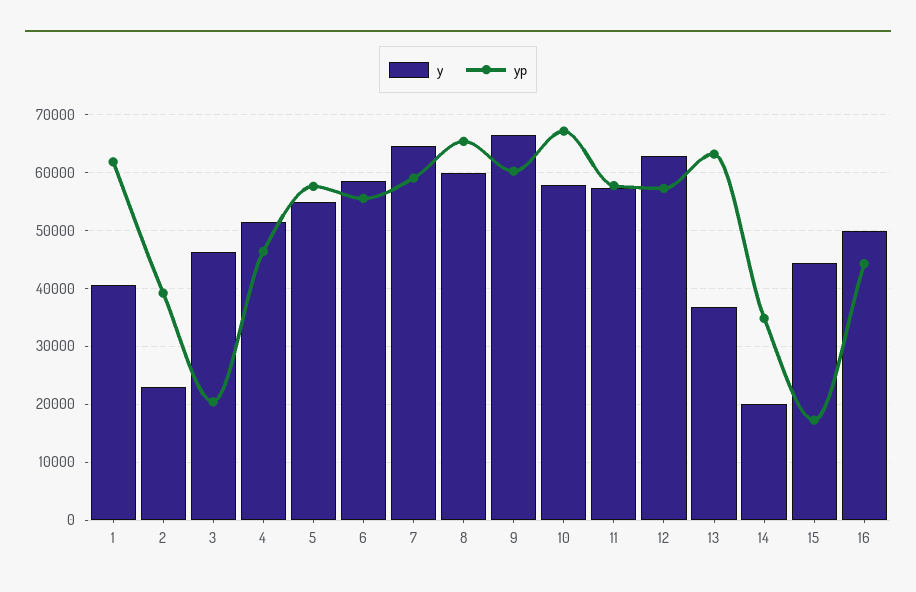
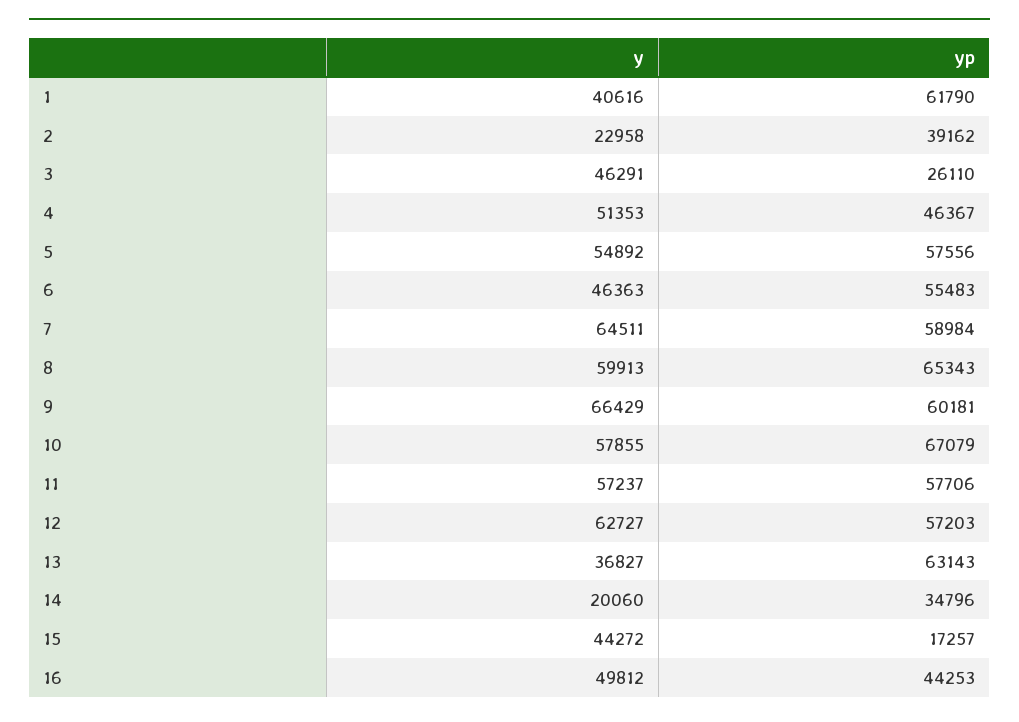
yp, 3: 20000 -> 26110
y, 6: 58000 -> 46363

